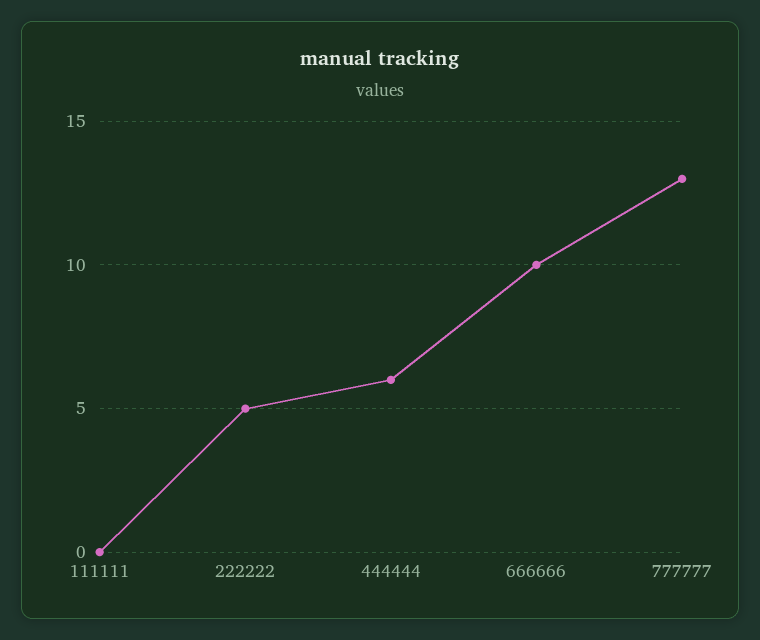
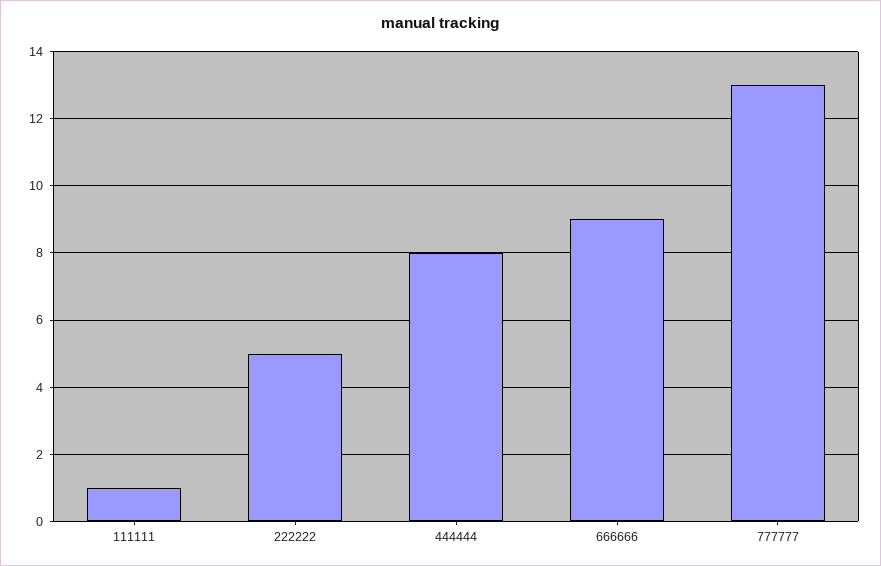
111111: 0 -> 1
444444: 6 -> 8
666666: 10 -> 9

